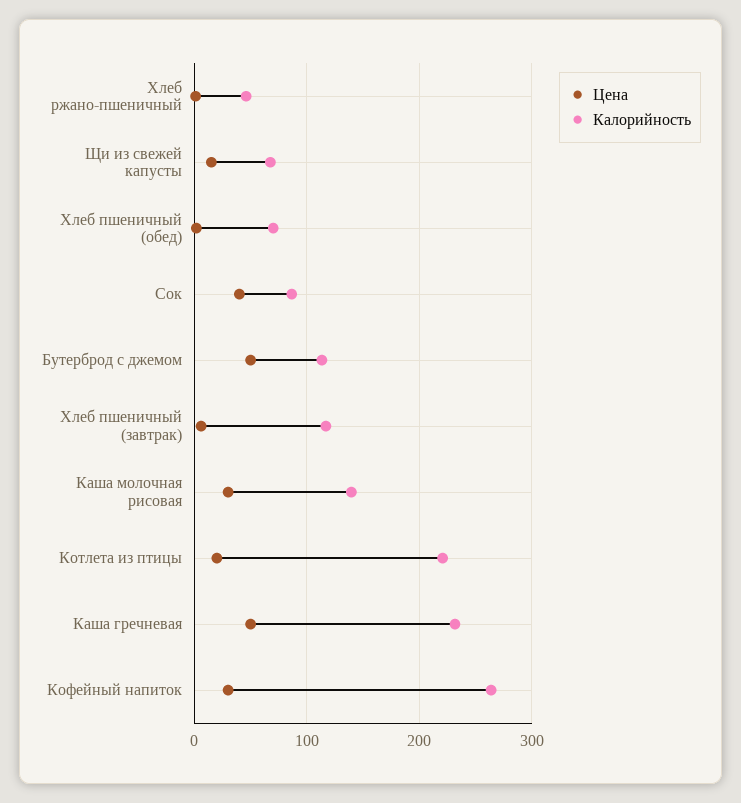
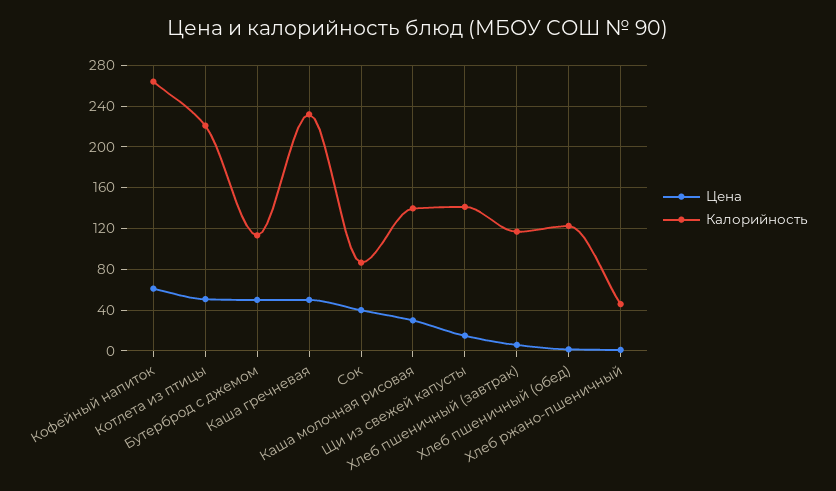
Калорийность, Щи из свежей капусты: 70 -> 140
Калорийность, Хлеб пшеничный (обед): 70 -> 120
Цена, Котлета из птицы: 20 -> 50
Цена, Кофейный напиток: 30 -> 60

